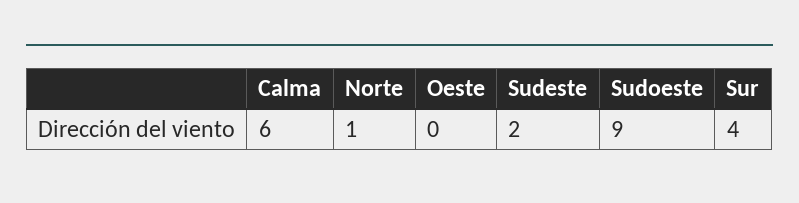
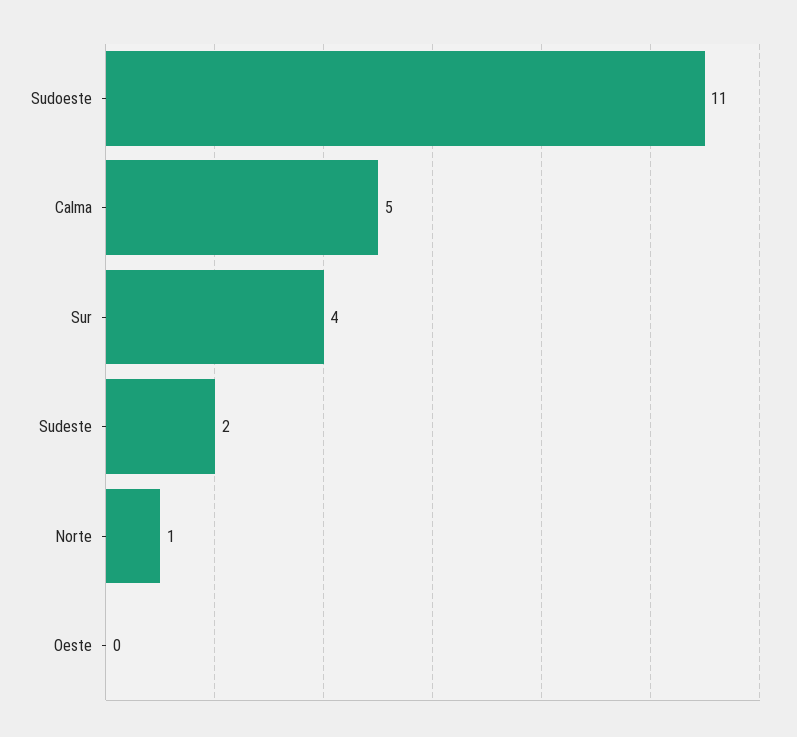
Calma: 6 -> 5
Sudoeste: 9 -> 11

